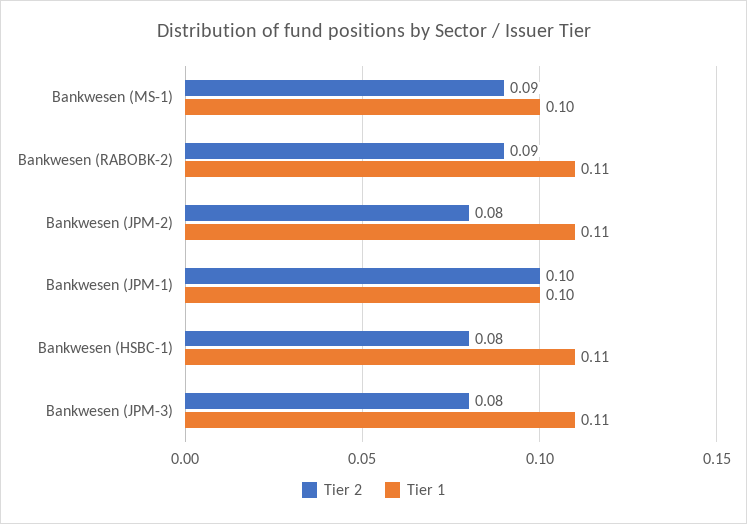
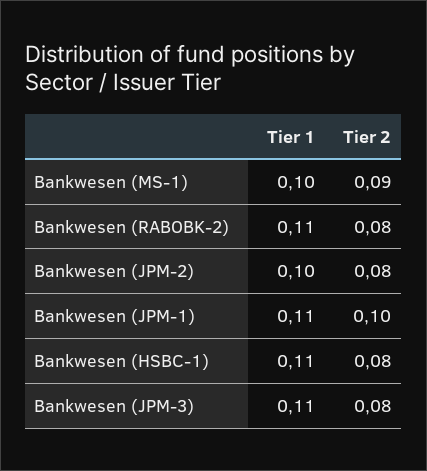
Tier 2, Bankwesen (RABOBK-2): 0.09 -> 0.08
Tier 1, Bankwesen (JPM-2): 0.11 -> 0.1
Tier 1, Bankwesen (JPM-1): 0.1 -> 0.11

